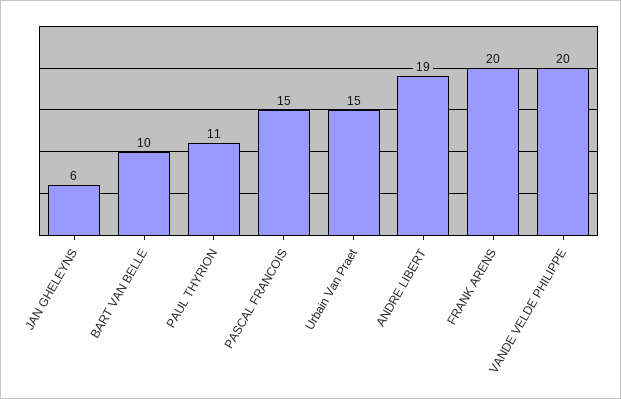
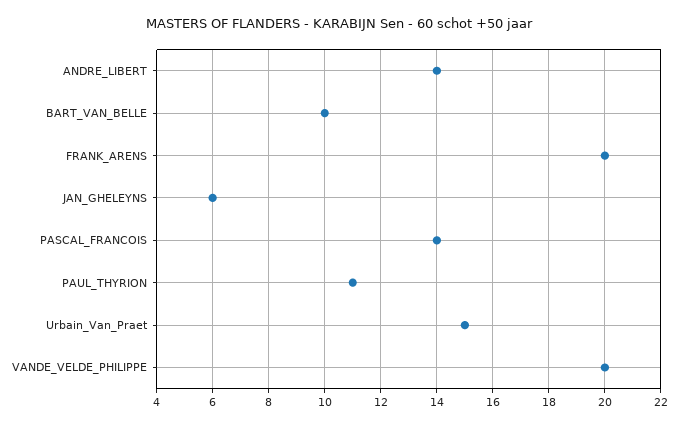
PASCAL FRANCOIS: 15 -> 14
ANDRE LIBERT: 19 -> 14

